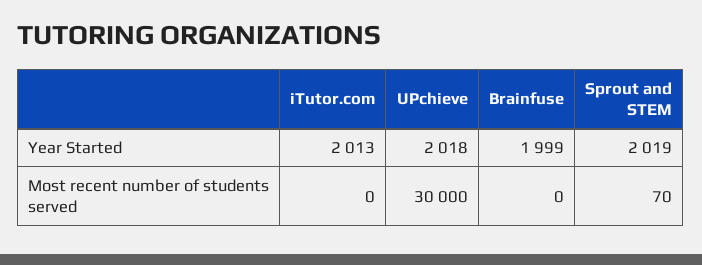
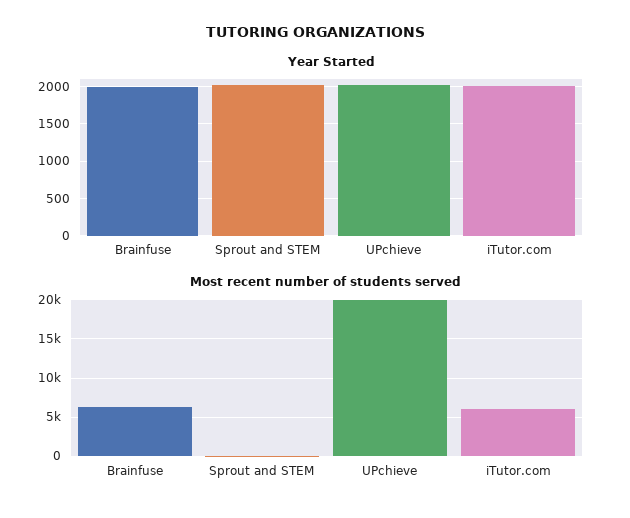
Most recent number of students served, iTutor.com: 0 -> 6000
Most recent number of students served, UPchieve: 30000 -> 20000
Most recent number of students served, Brainfuse: 0 -> 6000

